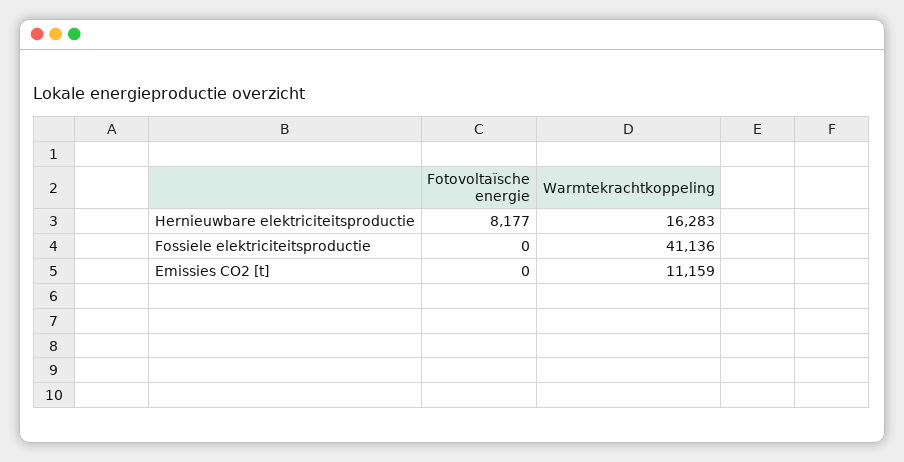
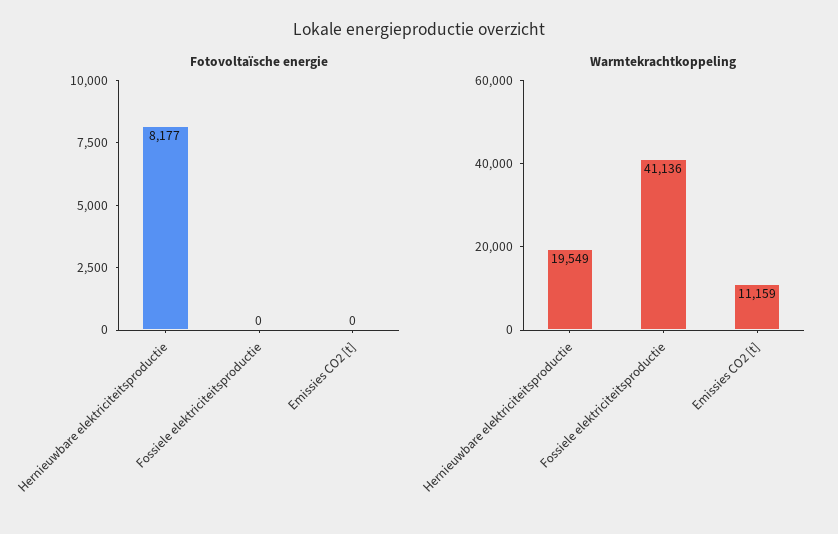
Warmtekrachtkoppeling, Hernieuwbare elektriciteitsproductie: 16283 -> 19549

